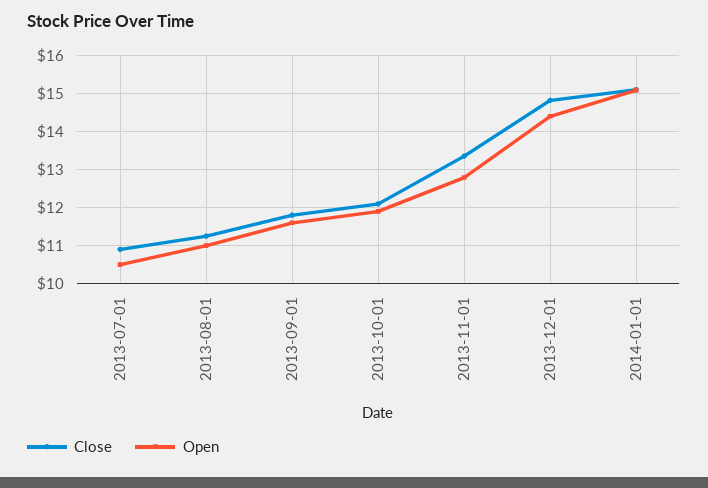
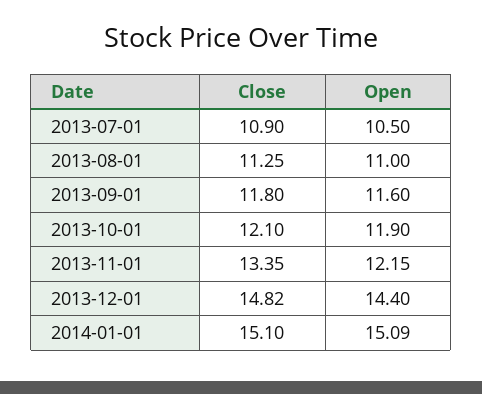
Open, 2013-11-01: 12.8 -> 12.15

